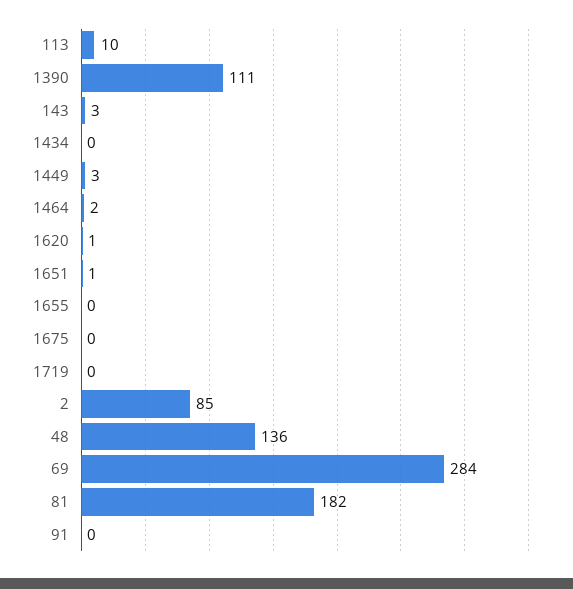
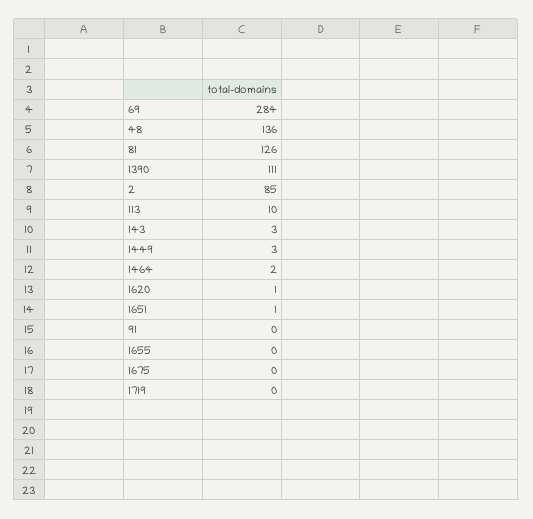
1434: 0 -> none
81: 182 -> 126

